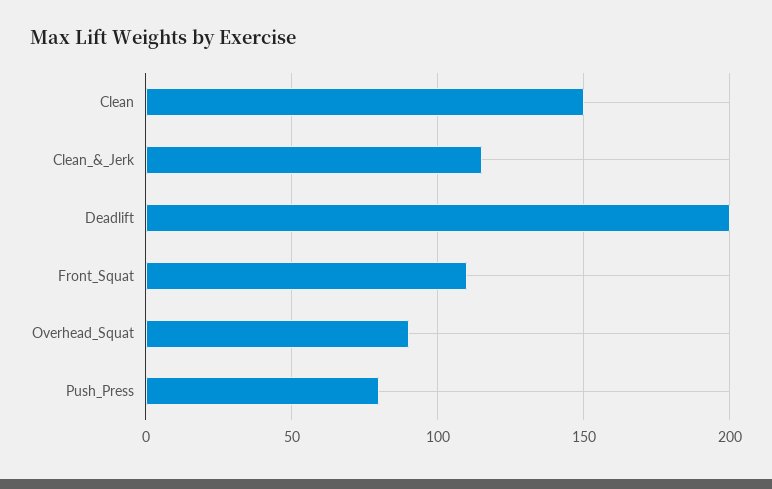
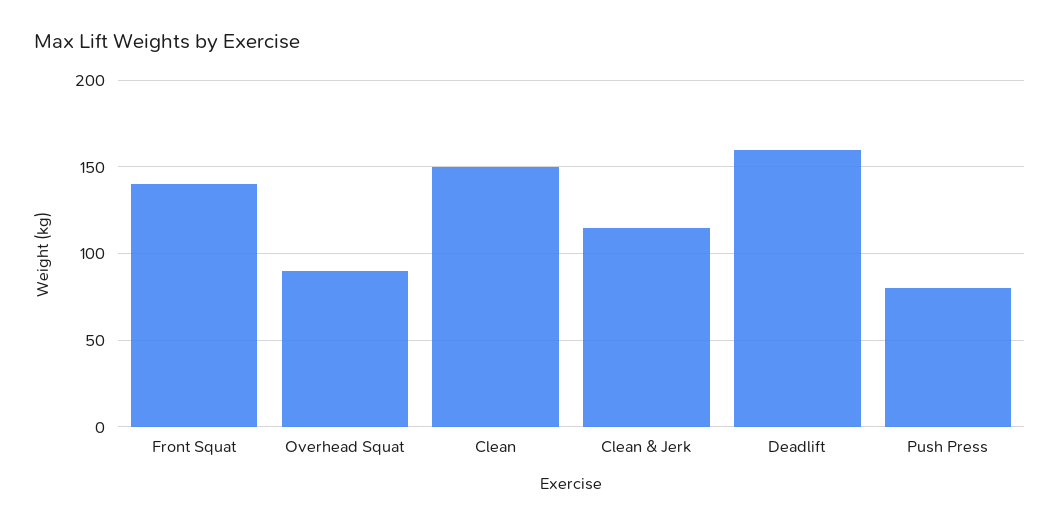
Deadlift: 200 -> 160
Front_Squat: 110 -> 140

